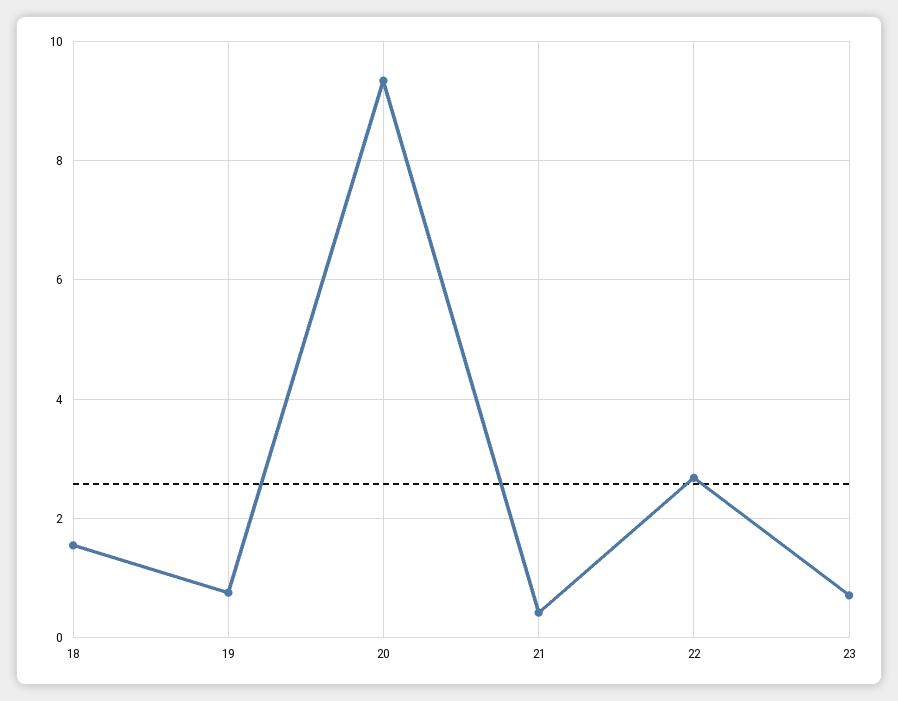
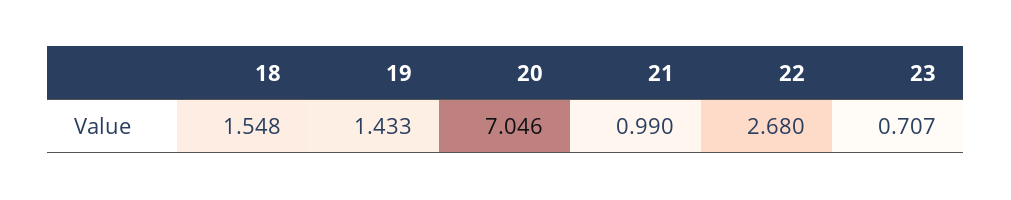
19: 0.8 -> 1.433
20: 9.4 -> 7.046
21: 0.4 -> 0.99

